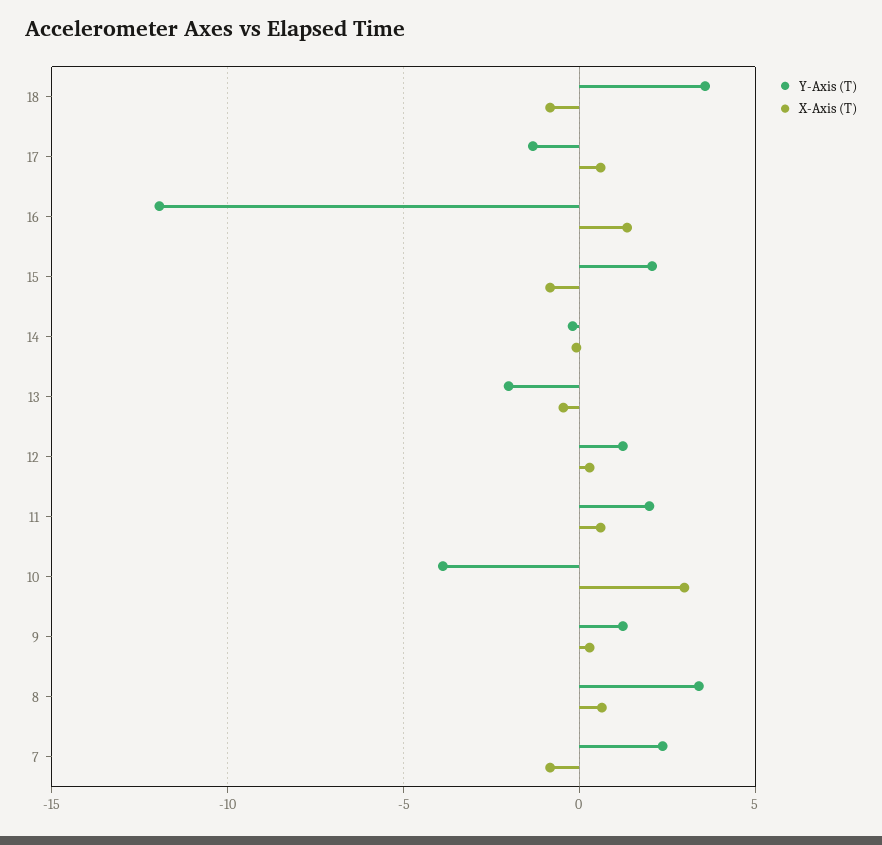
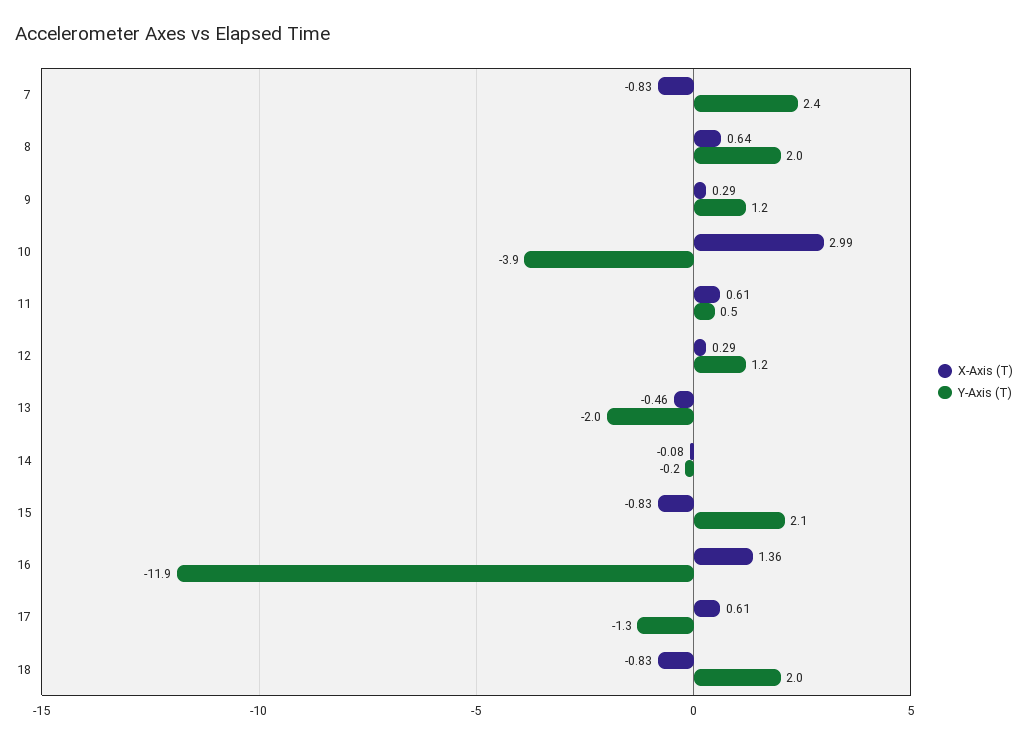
Y-Axis (T), 18: 3.5 -> 2
Y-Axis (T), 11: 2 -> 0.5
Y-Axis (T), 8: 3.5 -> 2

